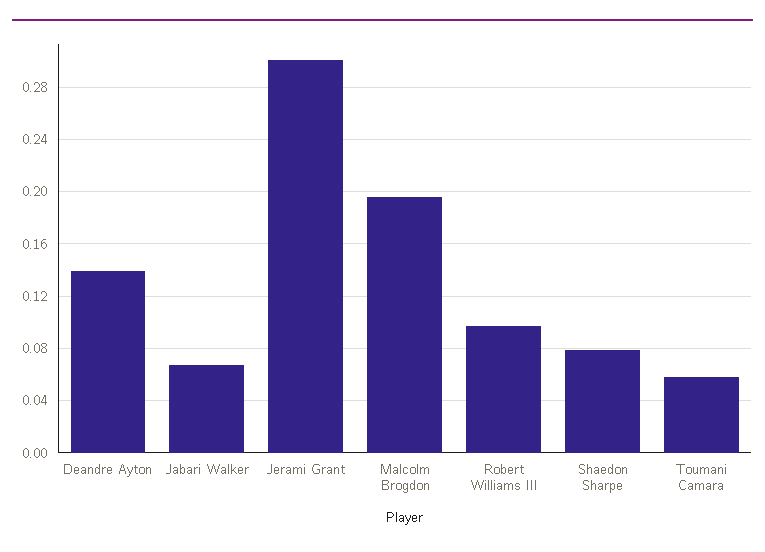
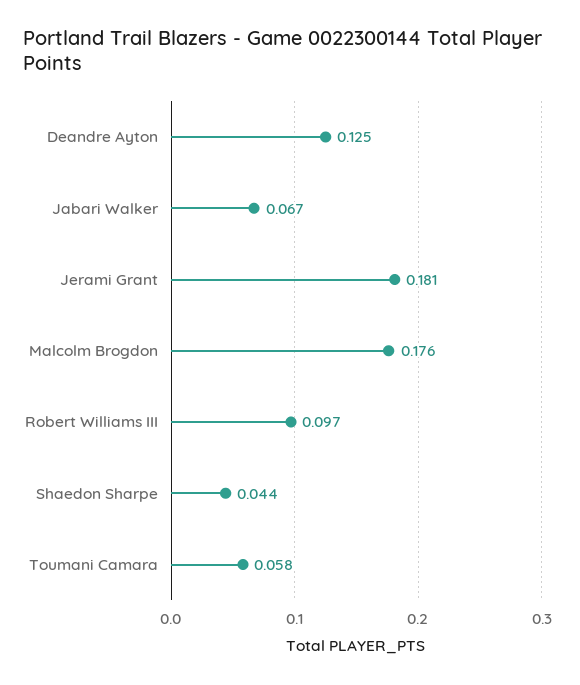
Deandre Ayton: 0.14 -> 0.125
Jerami Grant: 0.3 -> 0.181
Malcolm Brogdon: 0.195 -> 0.176
Shaedon Sharpe: 0.08 -> 0.044

